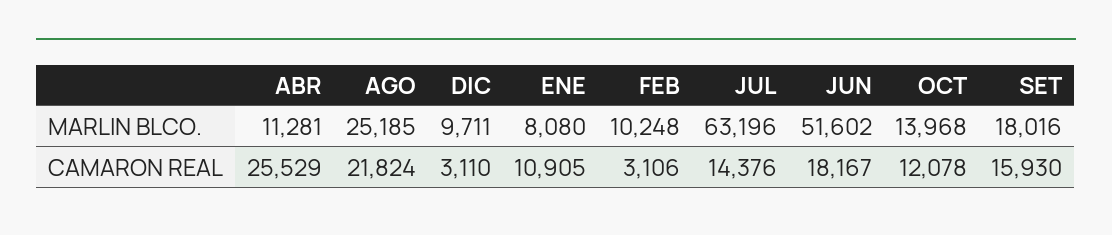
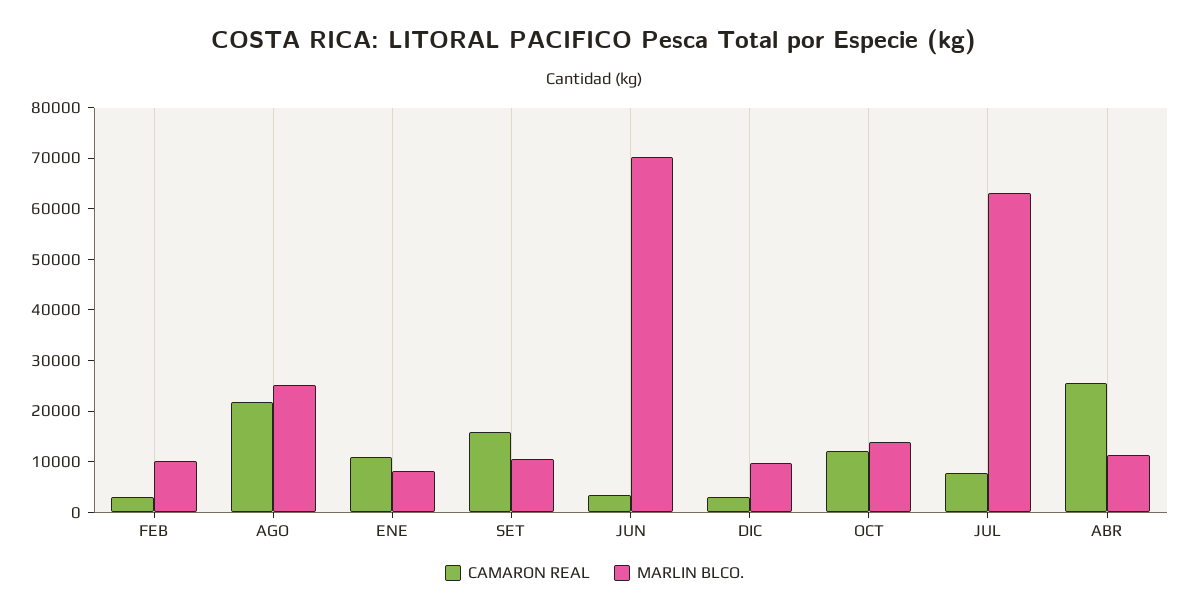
MARLIN BLCO., JUN: 51602 -> 70000
MARLIN BLCO., SET: 18016 -> 10000
CAMARON REAL, JUL: 14376 -> 8000
CAMARON REAL, JUN: 18167 -> 4000

